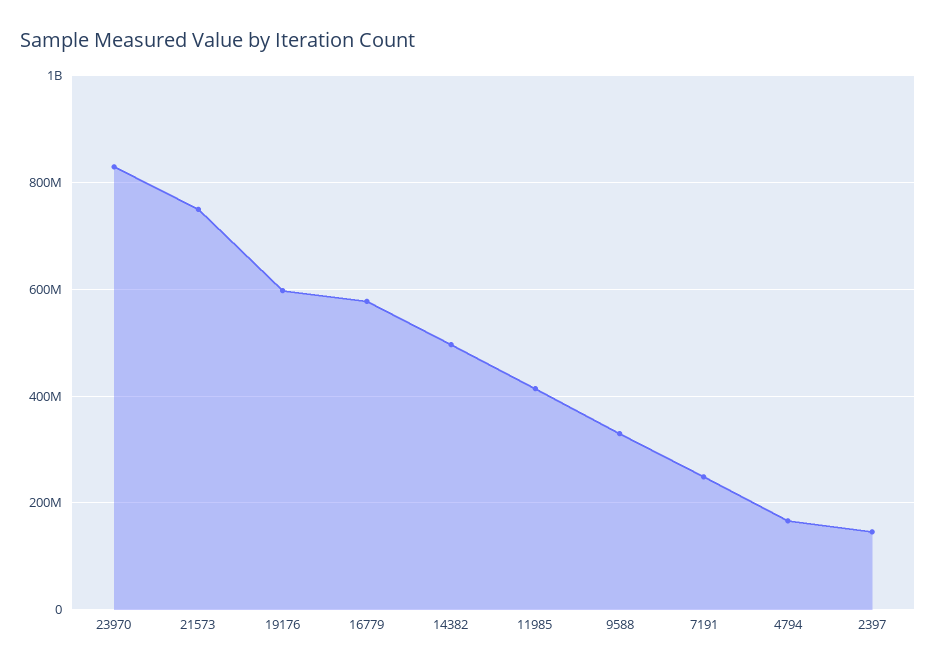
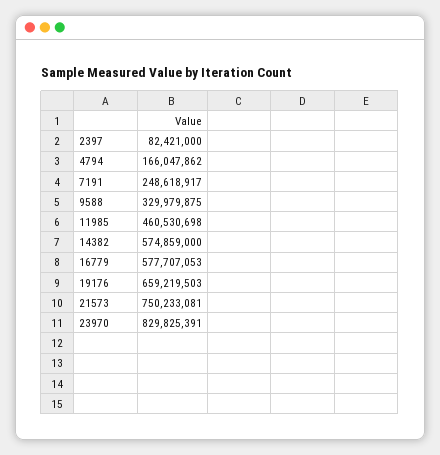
19176: 600000000 -> 659219503
14382: 500000000 -> 574859000
11985: 420000000 -> 460530698
2397: 140000000 -> 82421000

